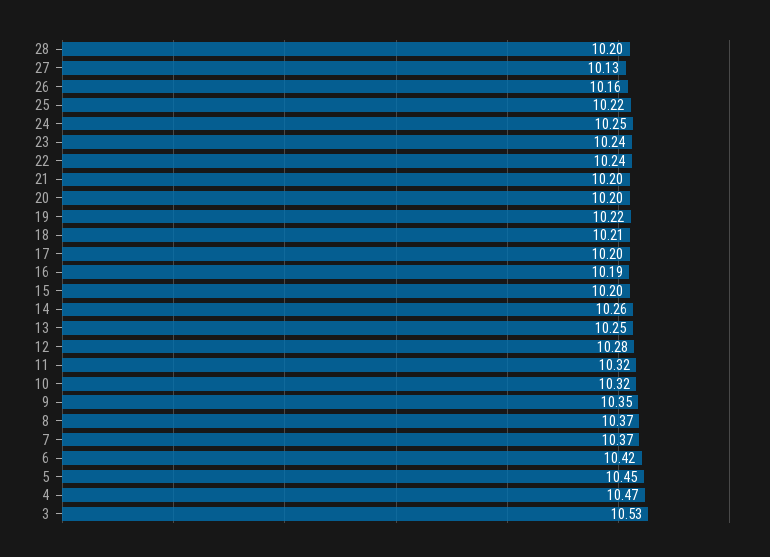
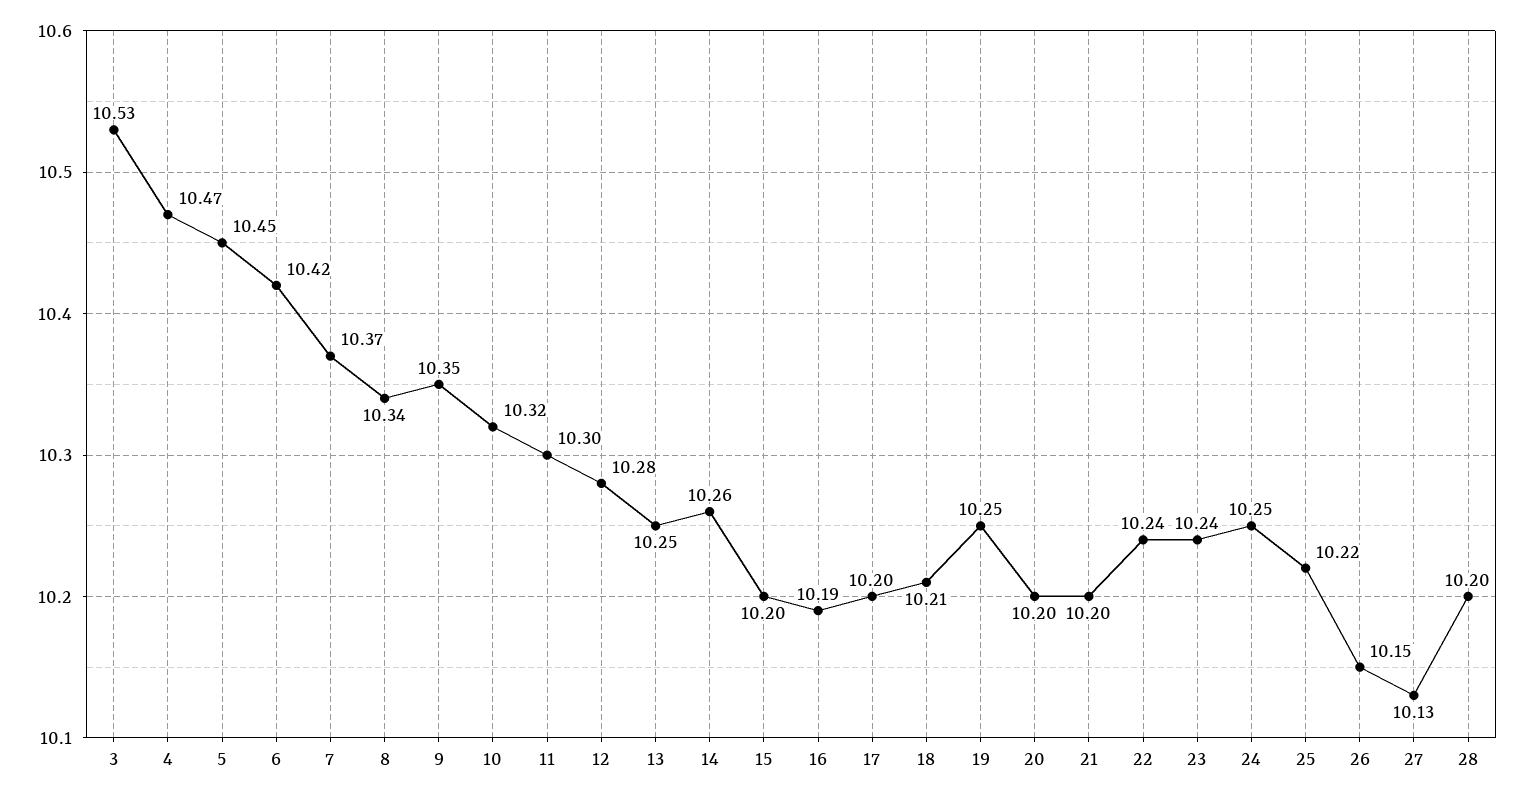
26: 10.16 -> 10.15
19: 10.22 -> 10.25
11: 10.32 -> 10.3
8: 10.37 -> 10.34

